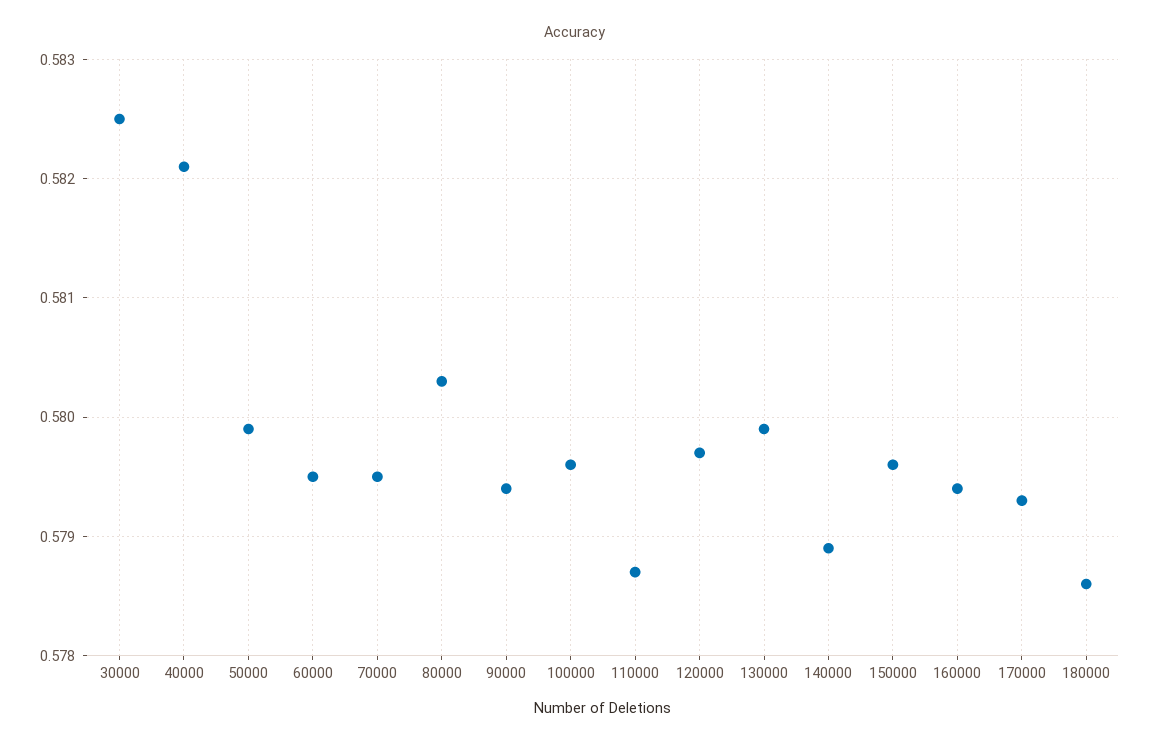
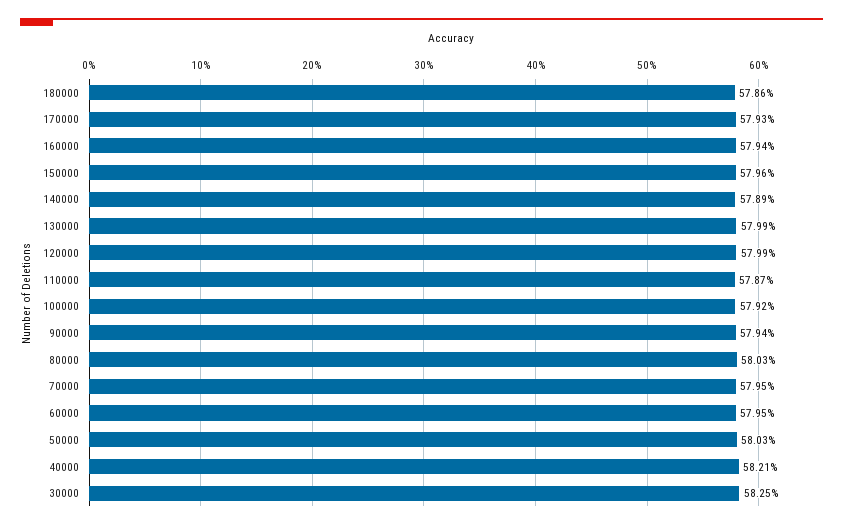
50000: 0.5799 -> 0.5803
100000: 0.5796 -> 0.5792
120000: 0.5797 -> 0.5799

